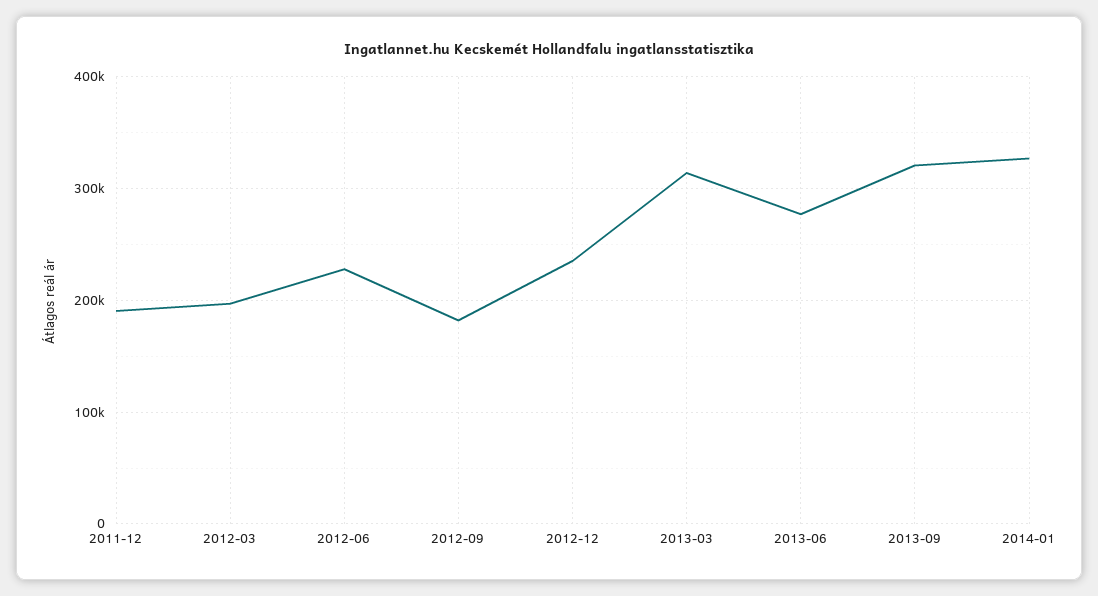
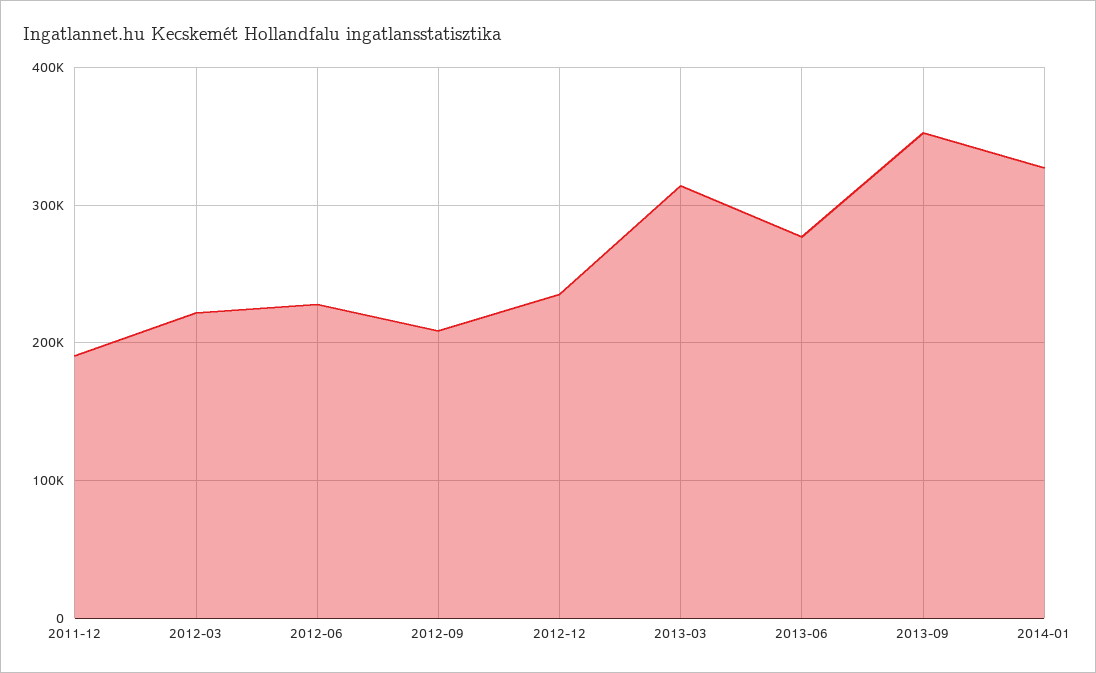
2012-03: 200000 -> 220000
2012-09: 180000 -> 210000
2013-09: 320000 -> 350000

